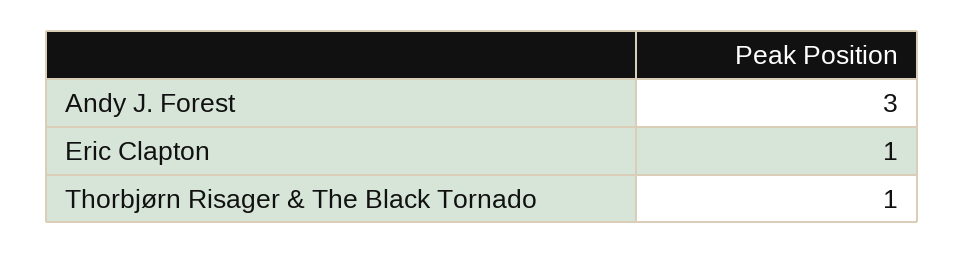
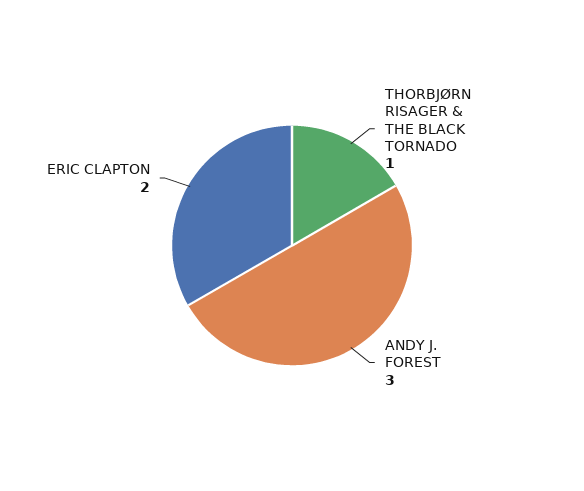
Eric Clapton: 1 -> 2

